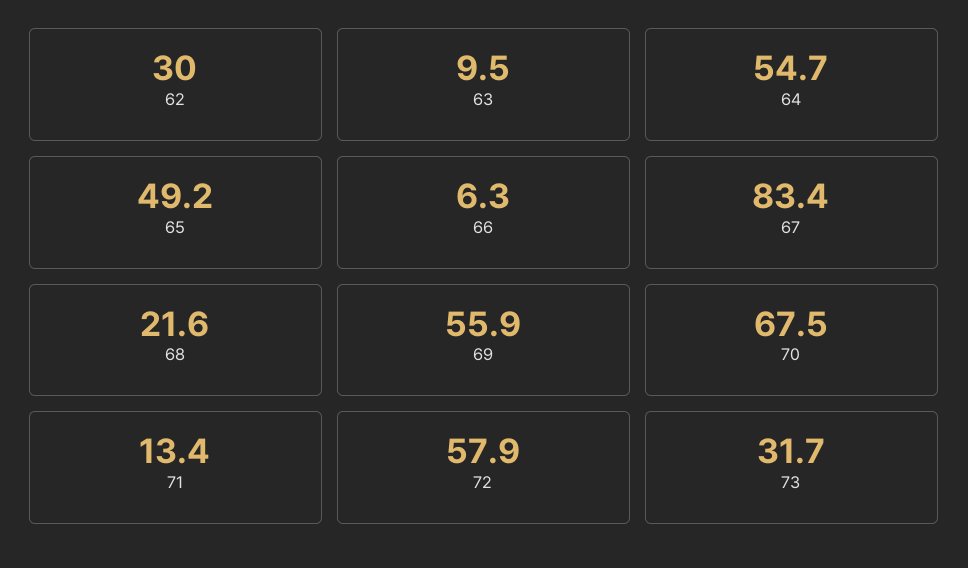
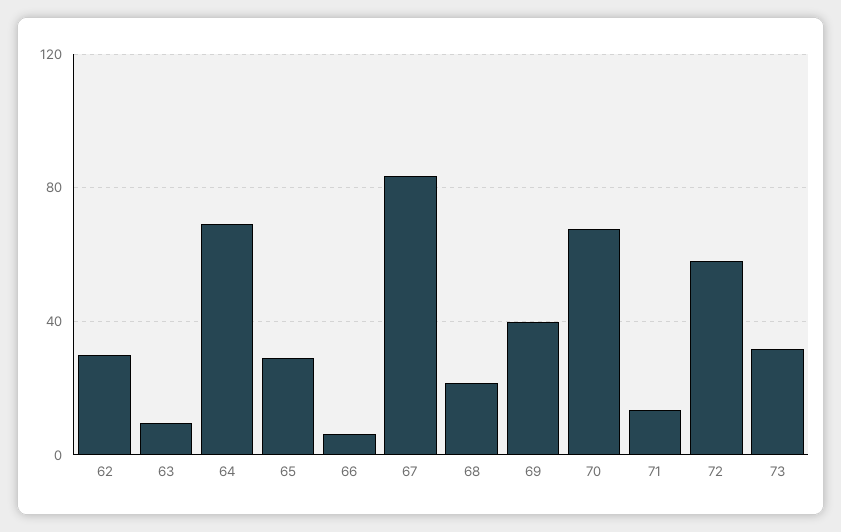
64: 54.7 -> 70
65: 49.2 -> 30
69: 55.9 -> 40

